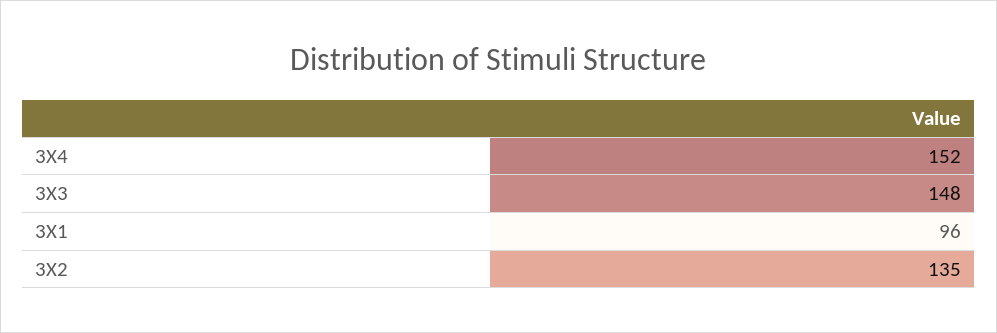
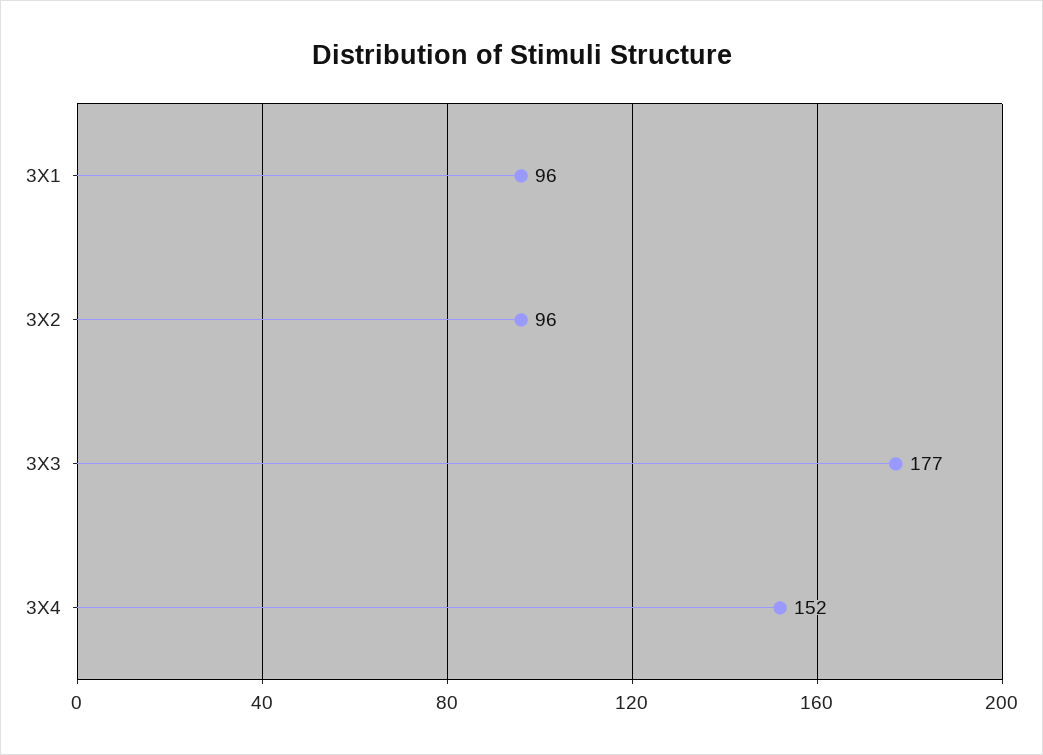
3X3: 148 -> 177
3X2: 135 -> 96

